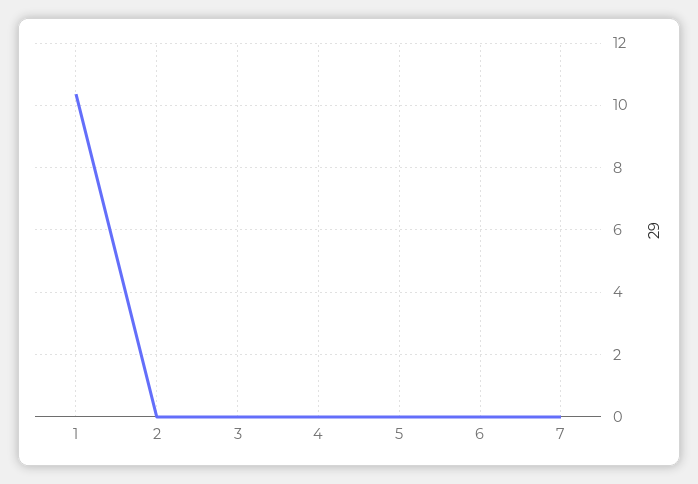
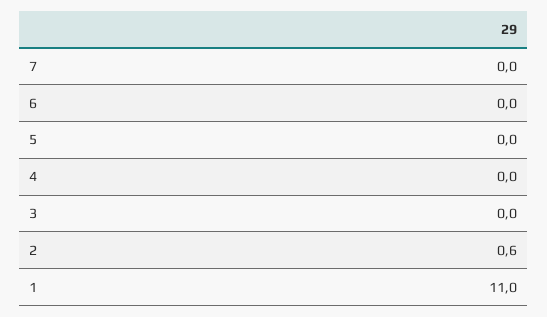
1: 10.4 -> 11
2: 0 -> 0.6

